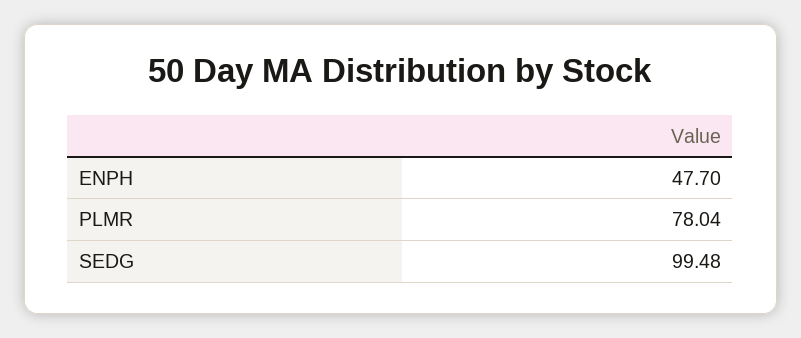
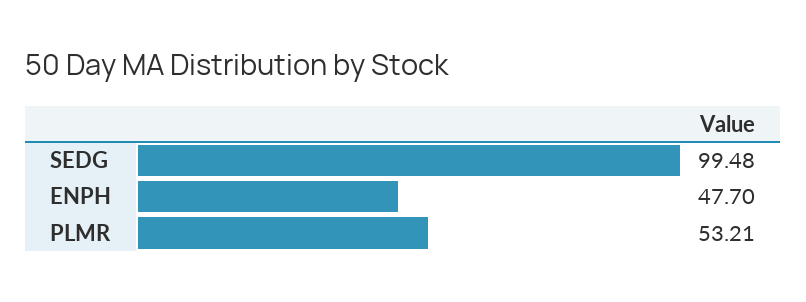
PLMR: 78.04 -> 53.21

